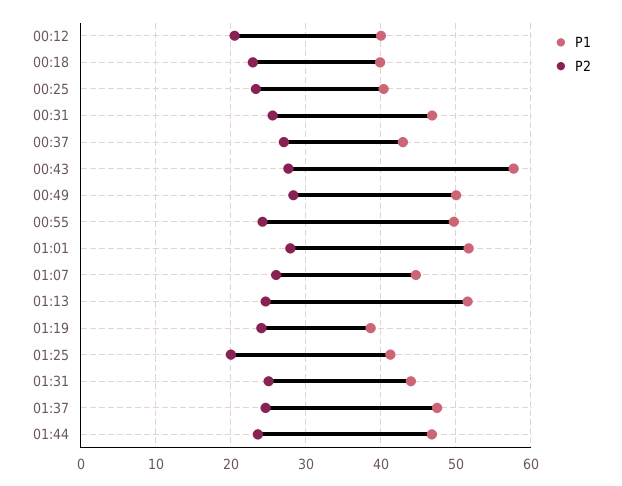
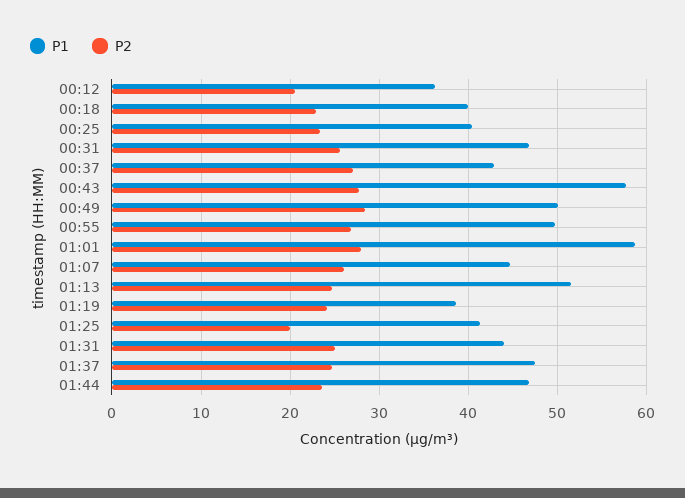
P1, 00:12: 40 -> 36
P2, 00:55: 24 -> 27
P1, 01:01: 52 -> 59

